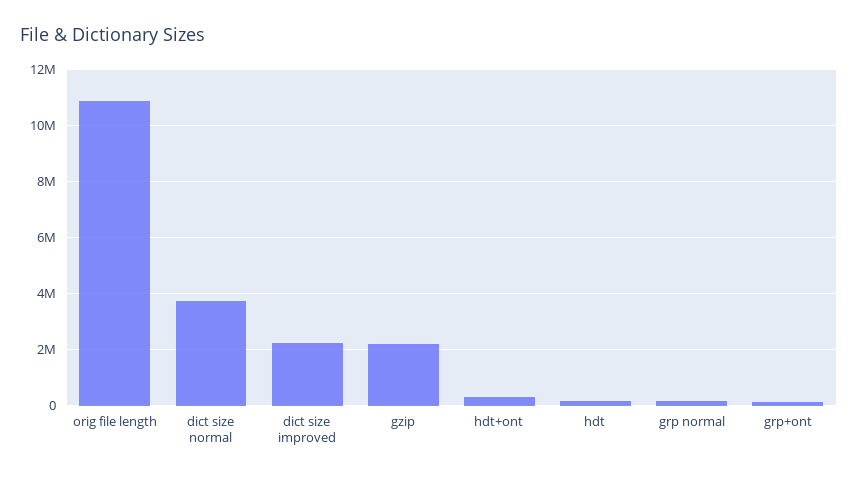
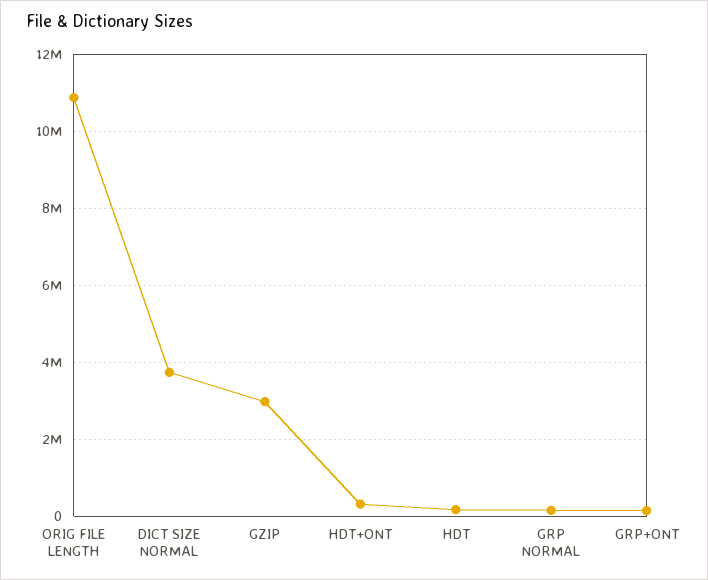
dict size improved: 2250000 -> none
gzip: 2250000 -> 3000000

